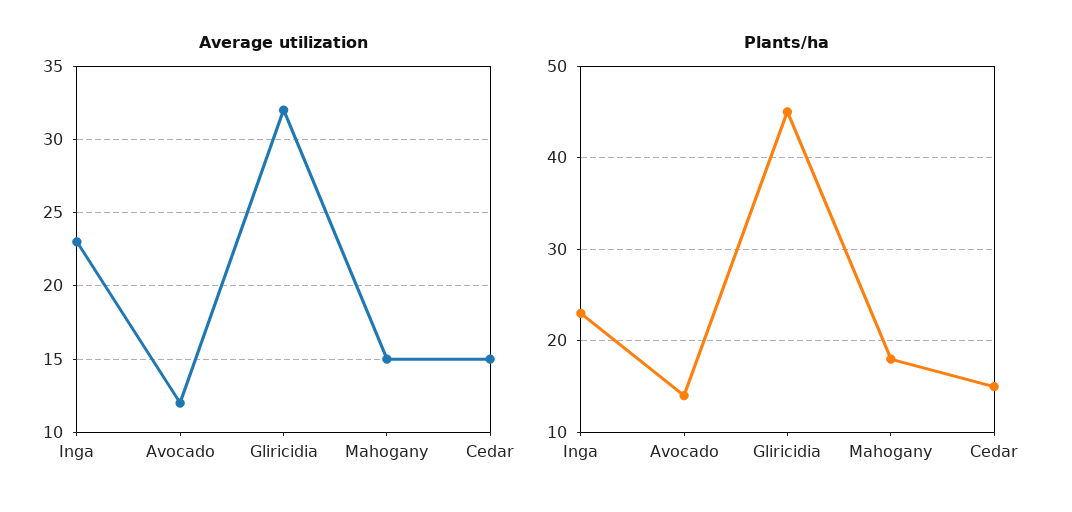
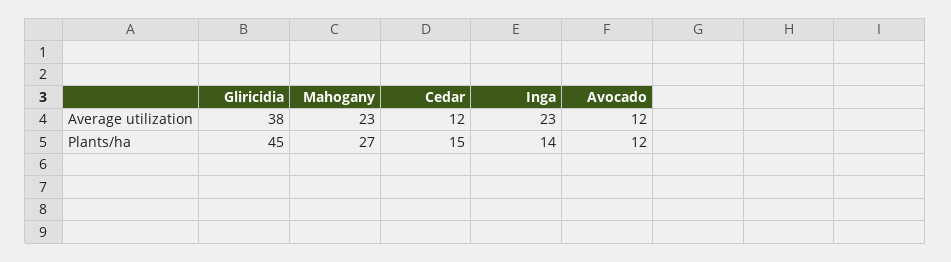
Average utilization, Gliricidia: 32 -> 38
Average utilization, Mahogany: 15 -> 23
Average utilization, Cedar: 15 -> 12
Plants/ha, Inga: 23 -> 14
Plants/ha, Avocado: 14 -> 12
Plants/ha, Mahogany: 18 -> 27

